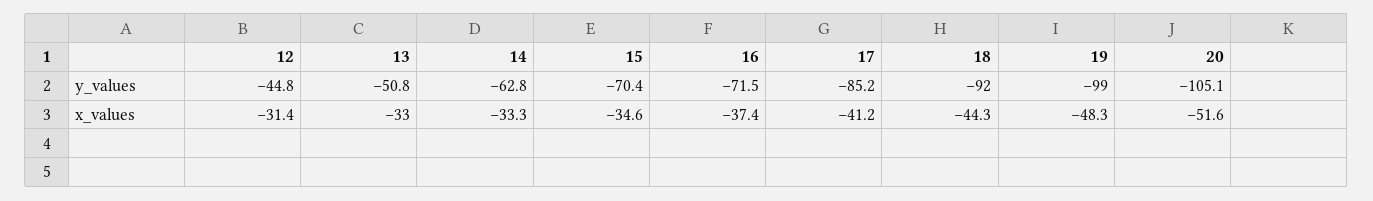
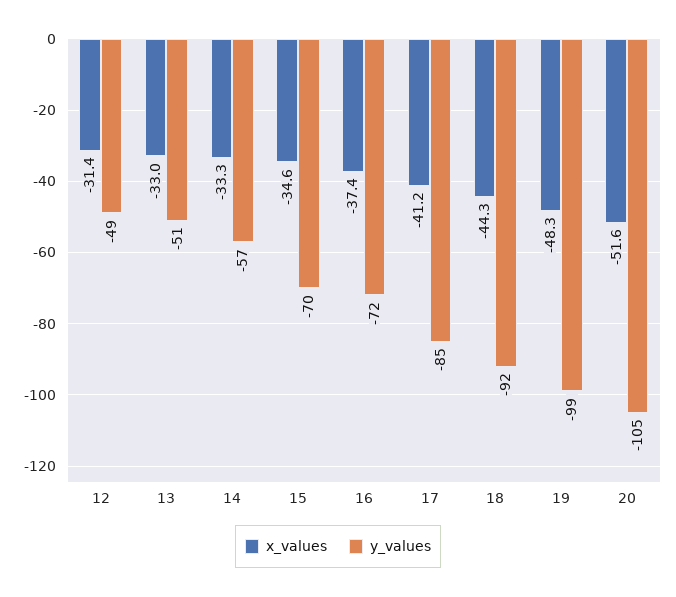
y_values, 12: -44.8 -> -49
y_values, 14: -62.8 -> -57

